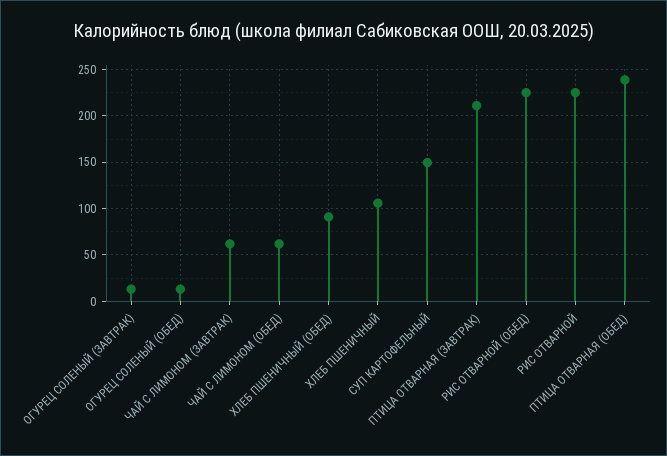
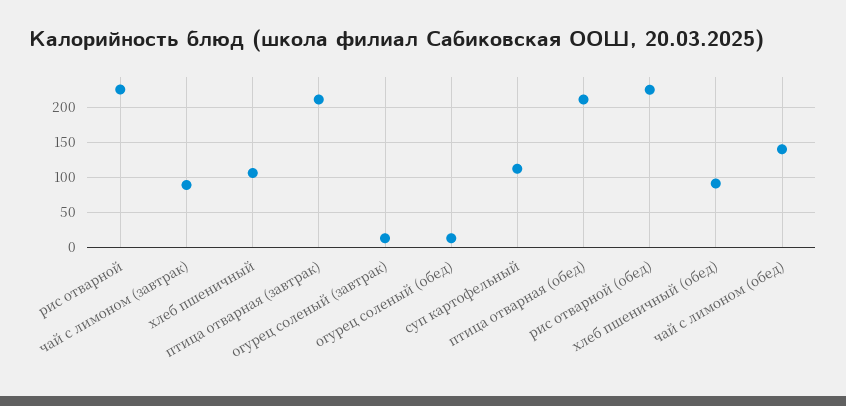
ЧАЙ С ЛИМОНОМ (ЗАВТРАК): 60 -> 90
ЧАЙ С ЛИМОНОМ (ОБЕД): 60 -> 140
СУП КАРТОФЕЛЬНЫЙ: 150 -> 110
ПТИЦА ОТВАРНАЯ (ОБЕД): 240 -> 210

